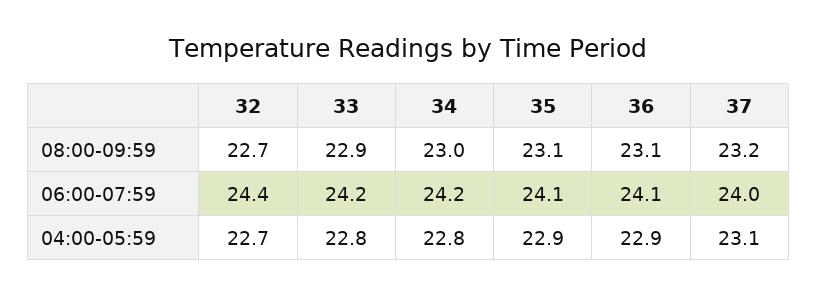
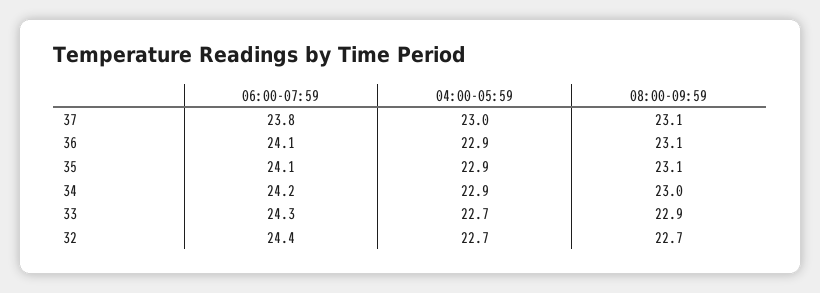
37, 08:00-09:59: 23.2 -> 23.1
33, 06:00-07:59: 24.2 -> 24.3
37, 06:00-07:59: 24 -> 23.8
33, 04:00-05:59: 22.8 -> 22.7
34, 04:00-05:59: 22.8 -> 22.9
37, 04:00-05:59: 23.1 -> 23

